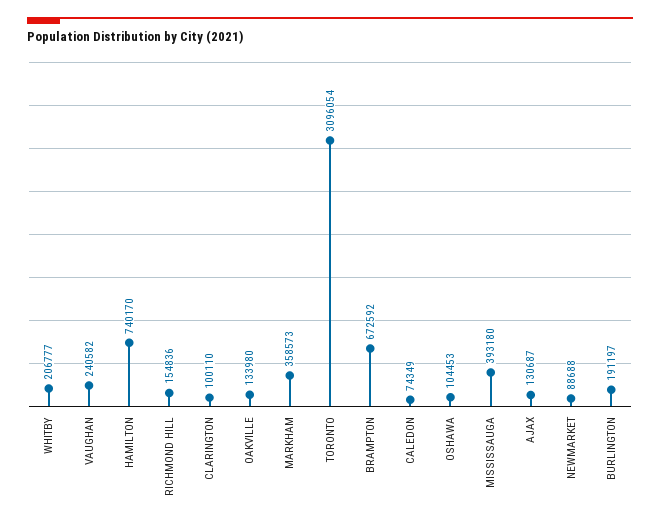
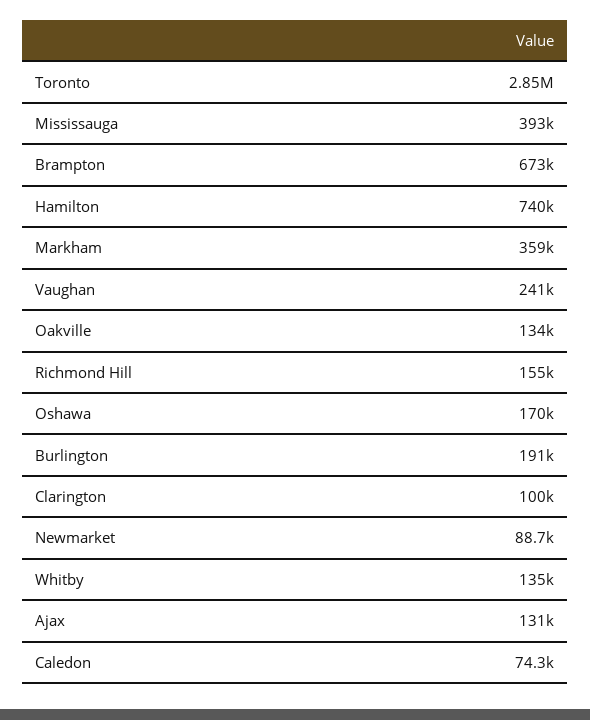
WHITBY: 206777 -> 135000
TORONTO: 3096054 -> 2850000
OSHAWA: 104453 -> 170000

